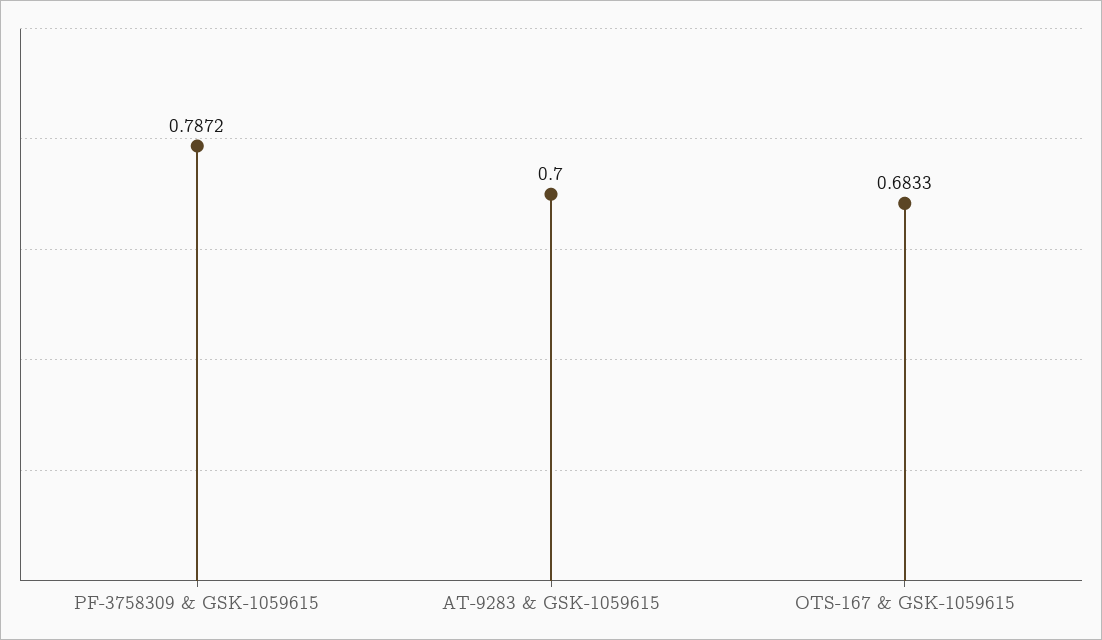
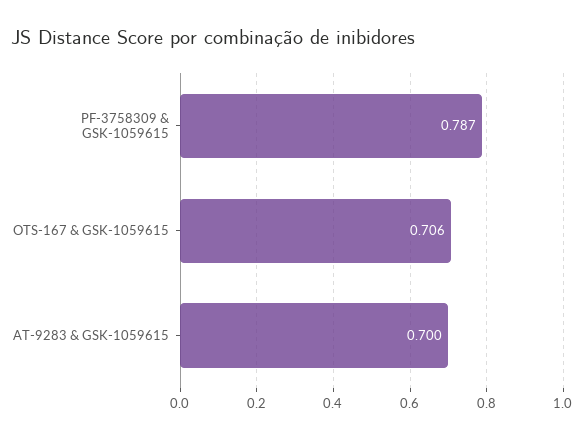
OTS-167 & GSK-1059615: 0.6833 -> 0.706

